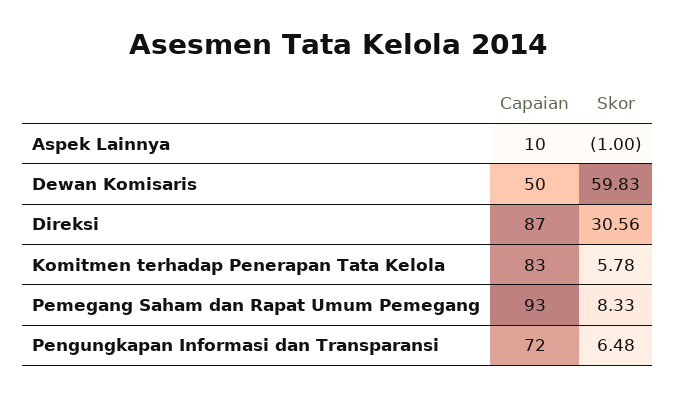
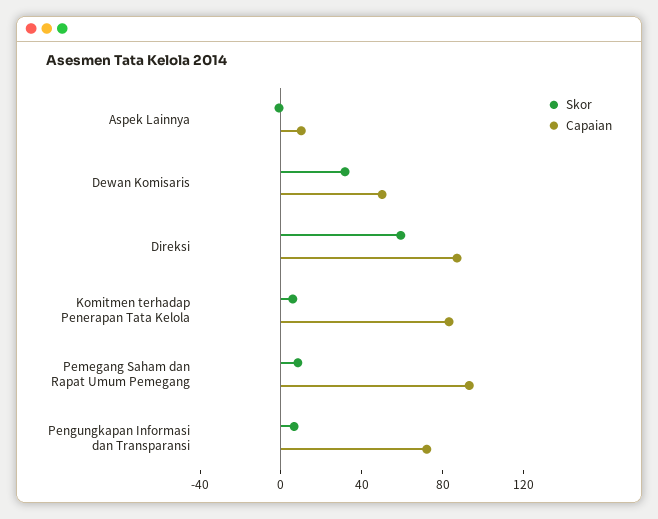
Skor, Dewan Komisaris: 59.83 -> 30
Skor, Direksi: 30.56 -> 60

